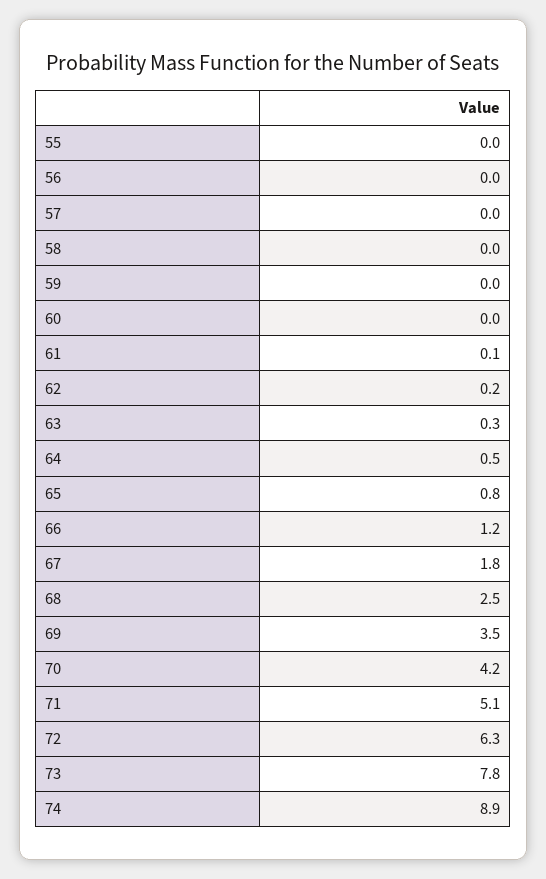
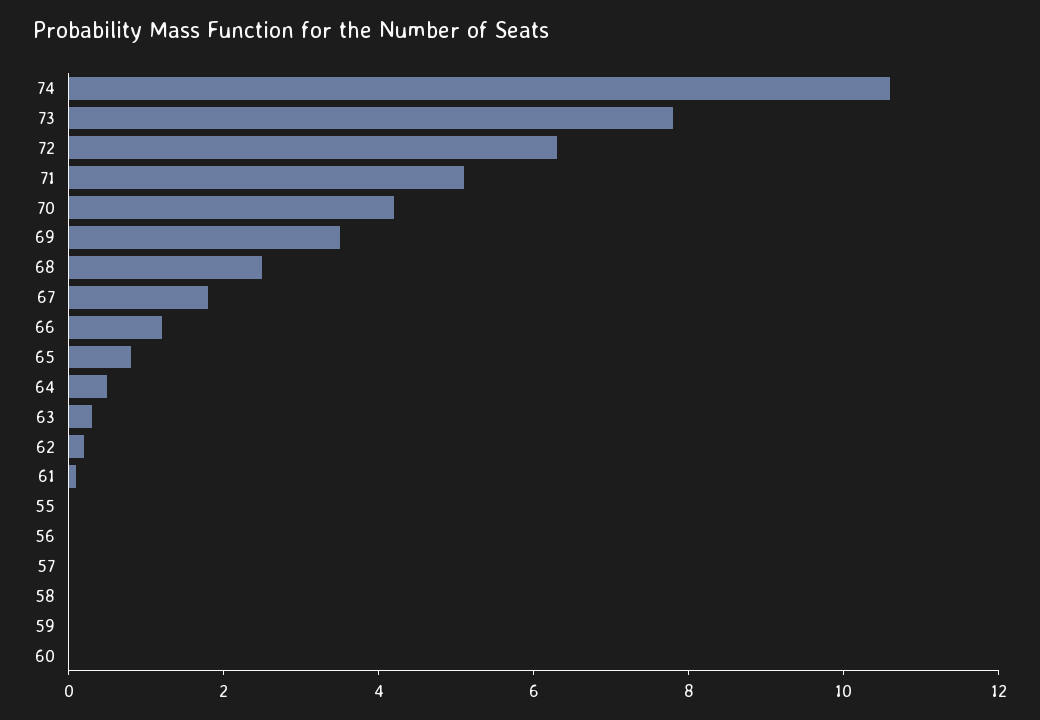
74: 8.9 -> 10.5

